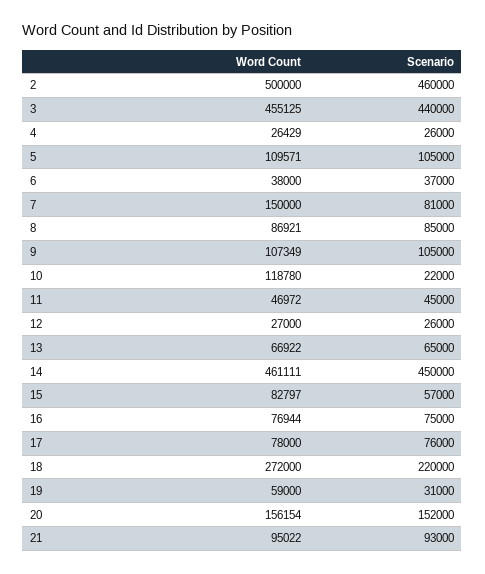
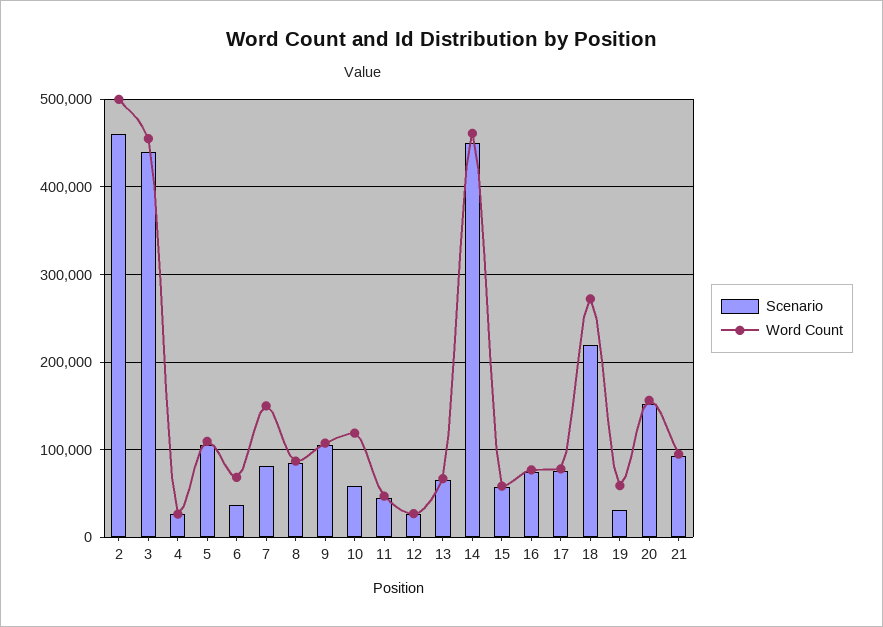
Word Count, 6: 38000 -> 70000
Scenario, 10: 22000 -> 60000
Word Count, 15: 82797 -> 60000

